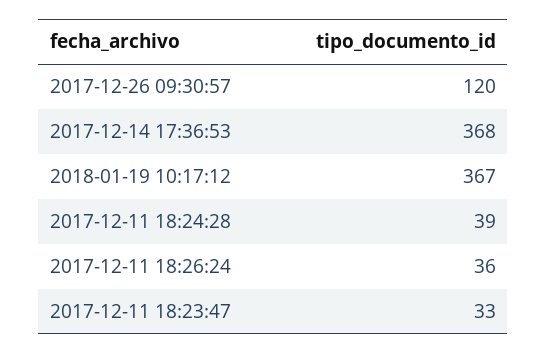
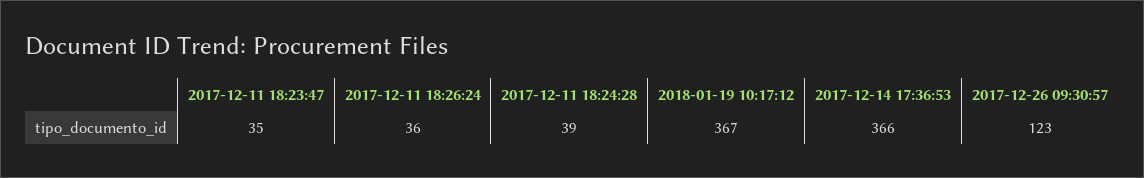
2017-12-26 09:30:57: 120 -> 123
2017-12-14 17:36:53: 368 -> 366
2017-12-11 18:23:47: 33 -> 35

